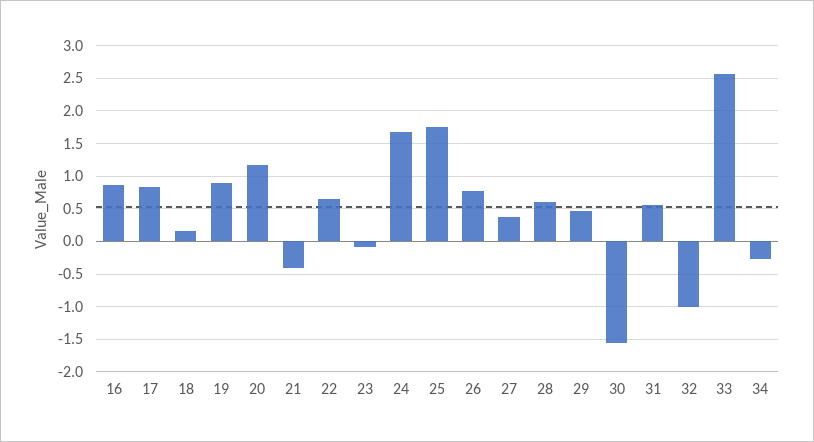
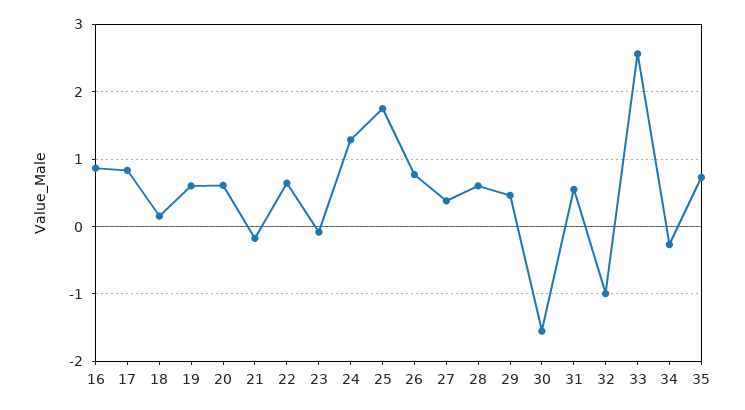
19: 0.9 -> 0.6
20: 1.2 -> 0.6
21: -0.4 -> -0.2
24: 1.7 -> 1.3
35: none -> 0.7

